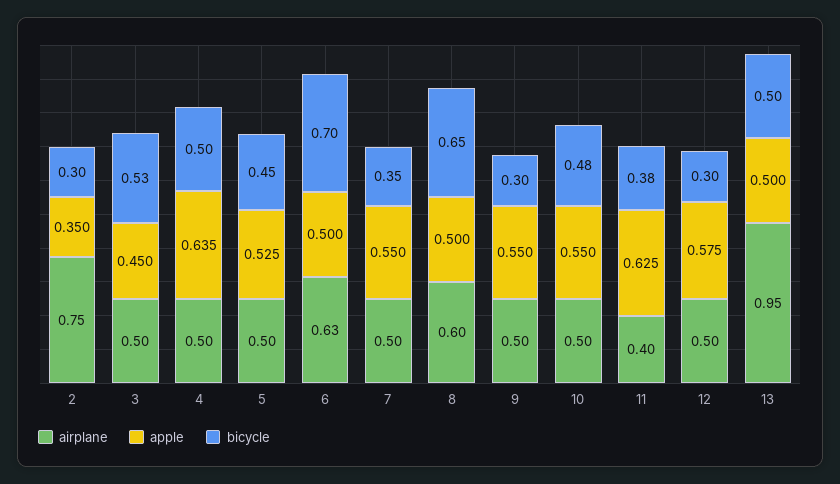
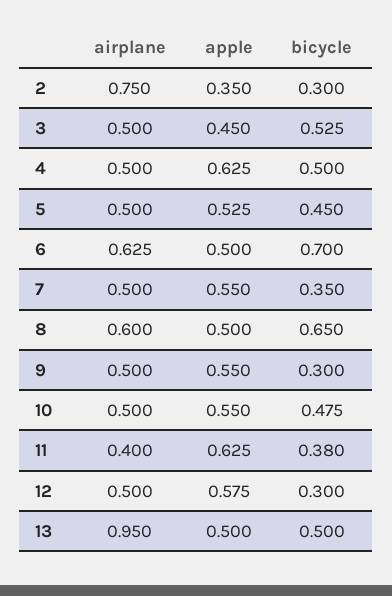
apple, 4: 0.635 -> 0.625

